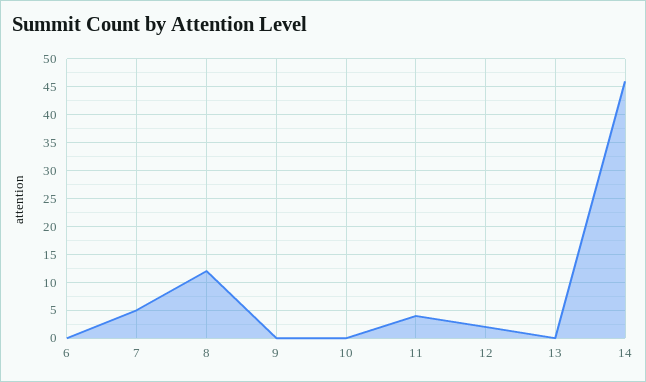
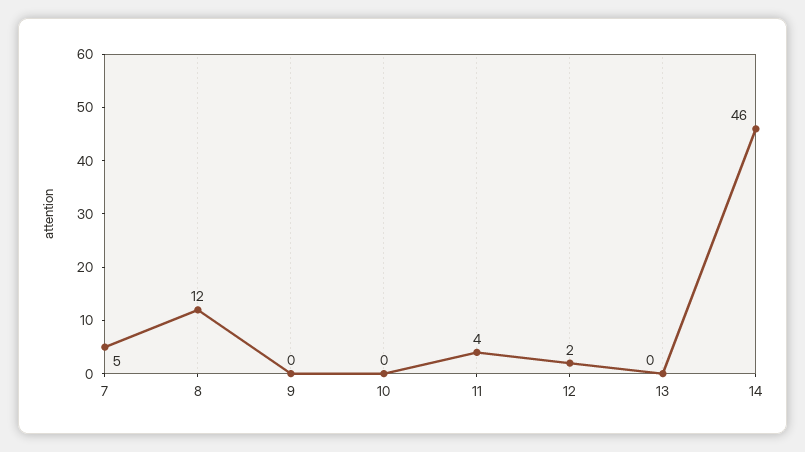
6: 0 -> none

